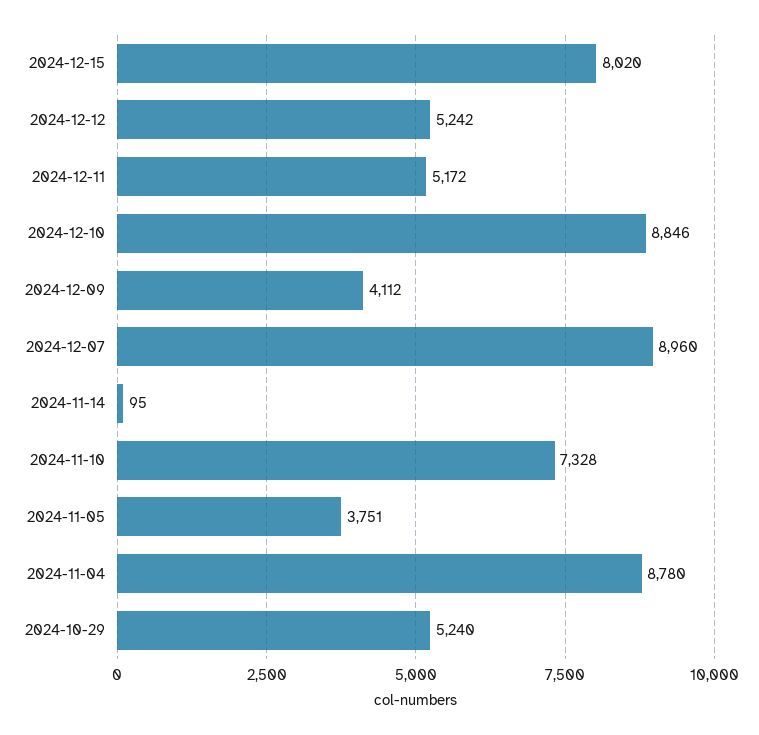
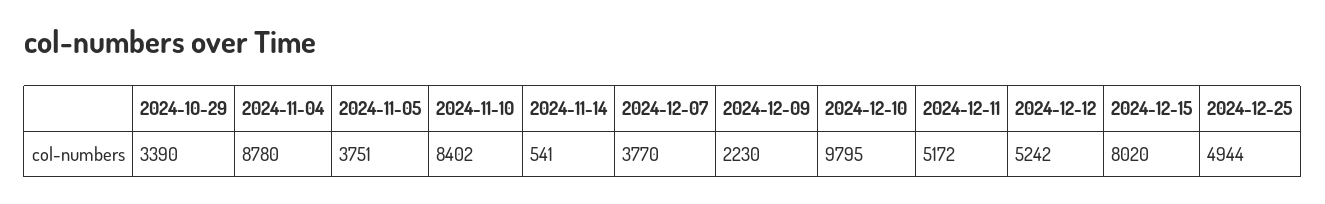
2024-12-10: 8846 -> 9795
2024-12-09: 4112 -> 2230
2024-12-07: 8960 -> 3770
2024-11-14: 95 -> 541
2024-11-10: 7328 -> 8402
2024-10-29: 5240 -> 3390
2024-12-25: none -> 4944

